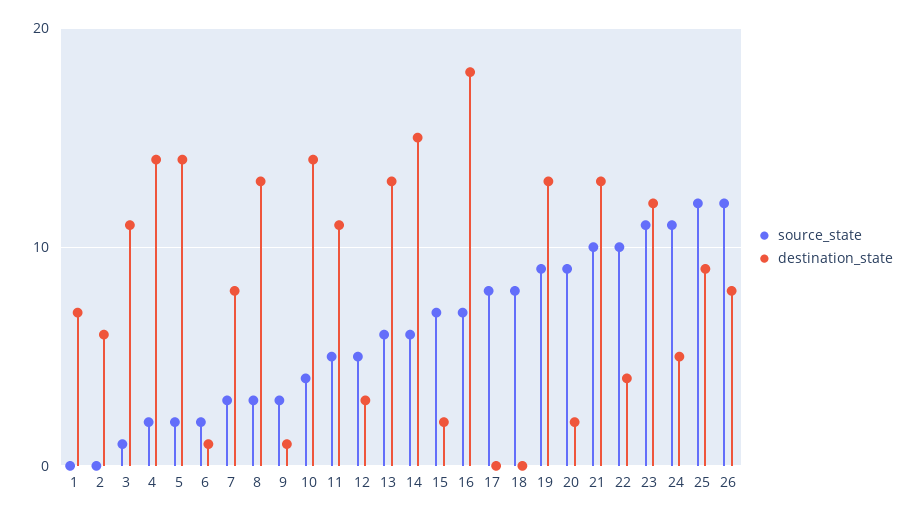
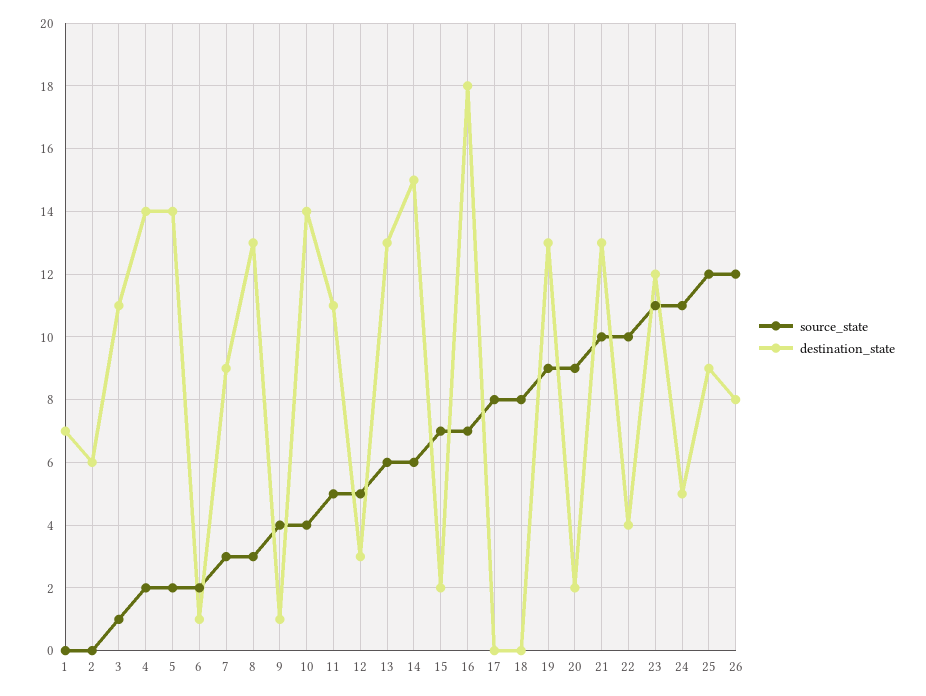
destination_state, 7: 8 -> 9
source_state, 9: 3 -> 4

